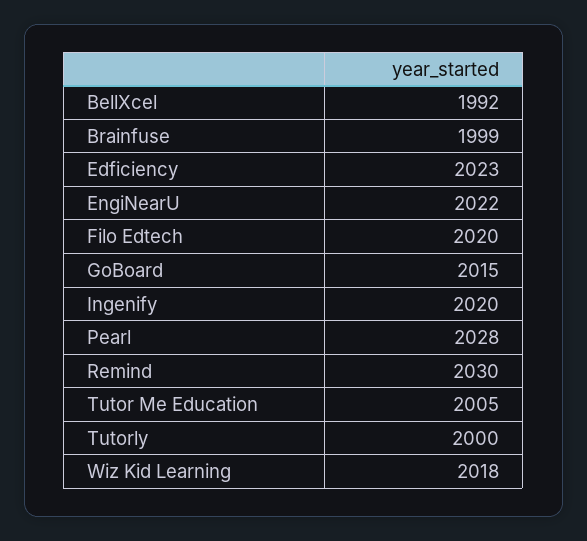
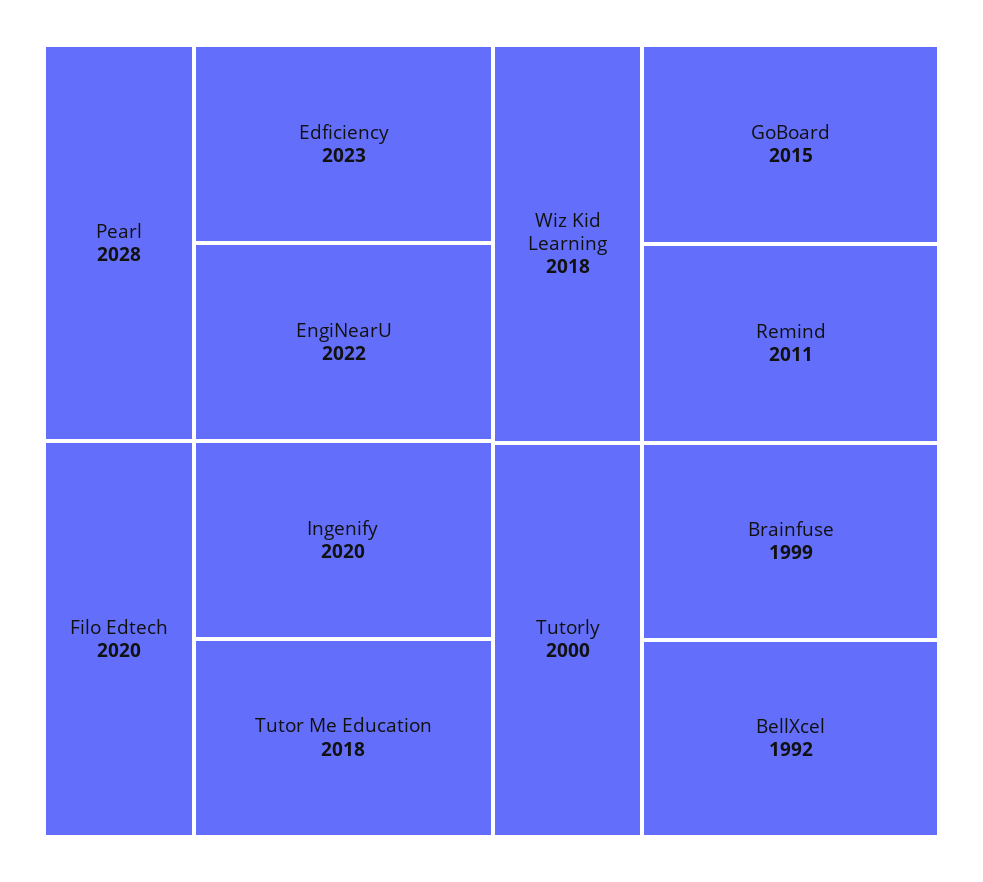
Remind: 2030 -> 2011
Tutor Me Education: 2005 -> 2018

